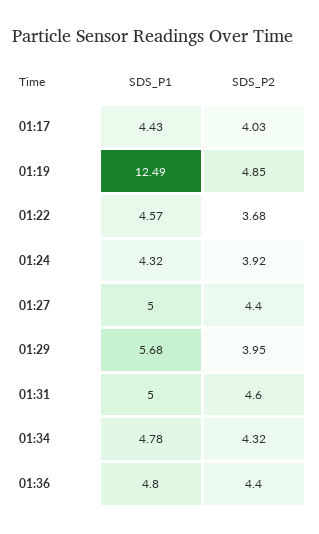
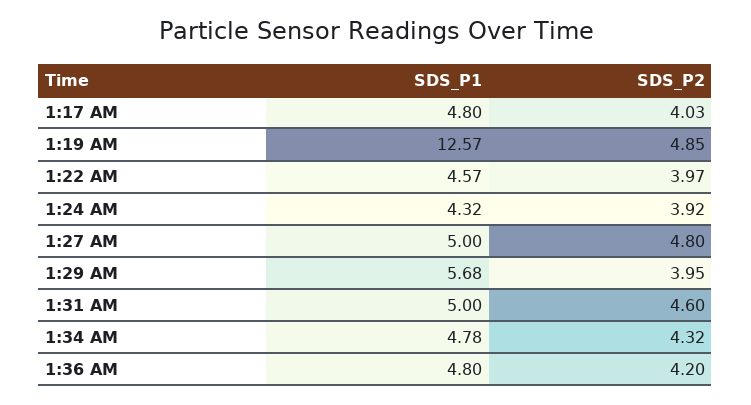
SDS_P1, 01:17: 4.43 -> 4.8
SDS_P1, 01:19: 12.49 -> 12.57
SDS_P2, 01:22: 3.68 -> 3.97
SDS_P2, 01:27: 4.4 -> 4.8
SDS_P2, 01:36: 4.4 -> 4.2

